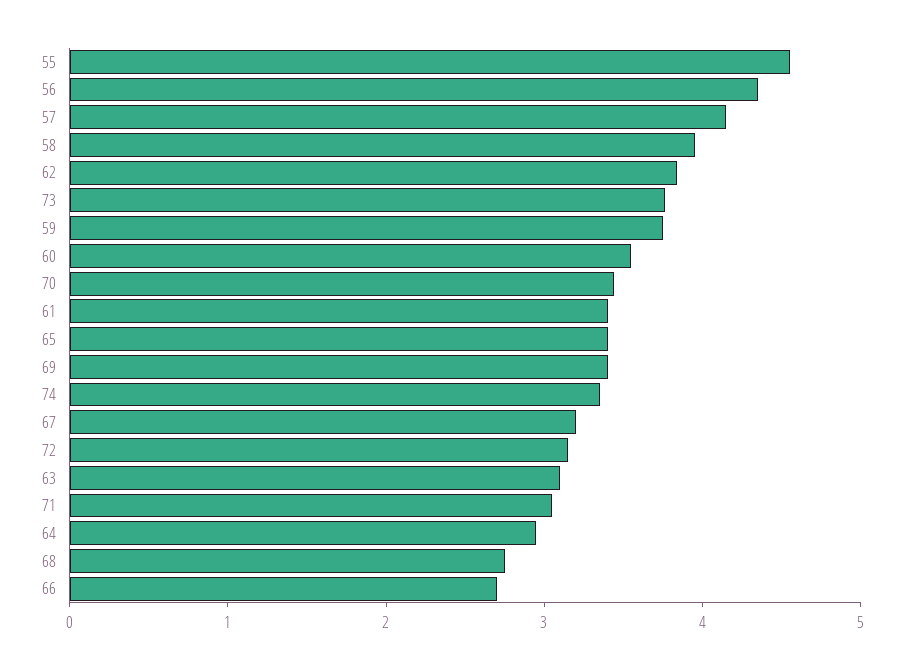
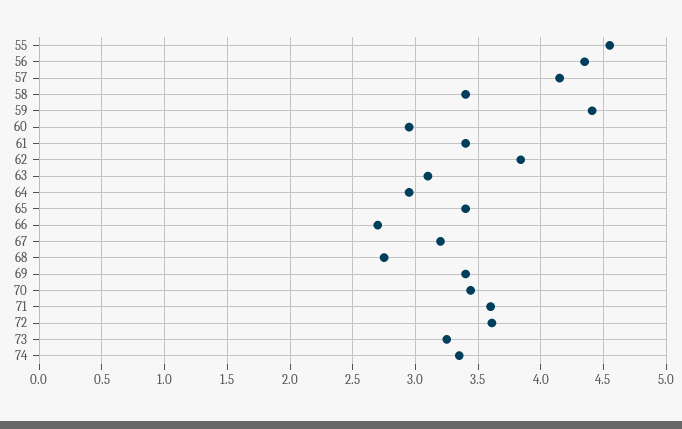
58: 4 -> 3.4
73: 3.8 -> 3.25
59: 3.8 -> 4.4
60: 3.6 -> 2.95
72: 3.2 -> 3.6
71: 3 -> 3.6

